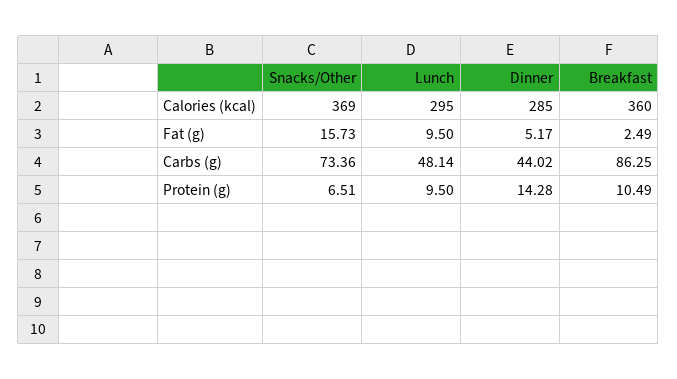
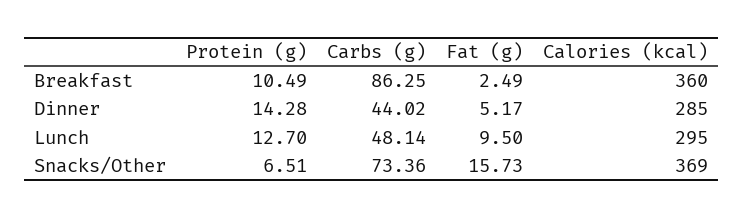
Lunch, Protein (g): 9.5 -> 12.7

